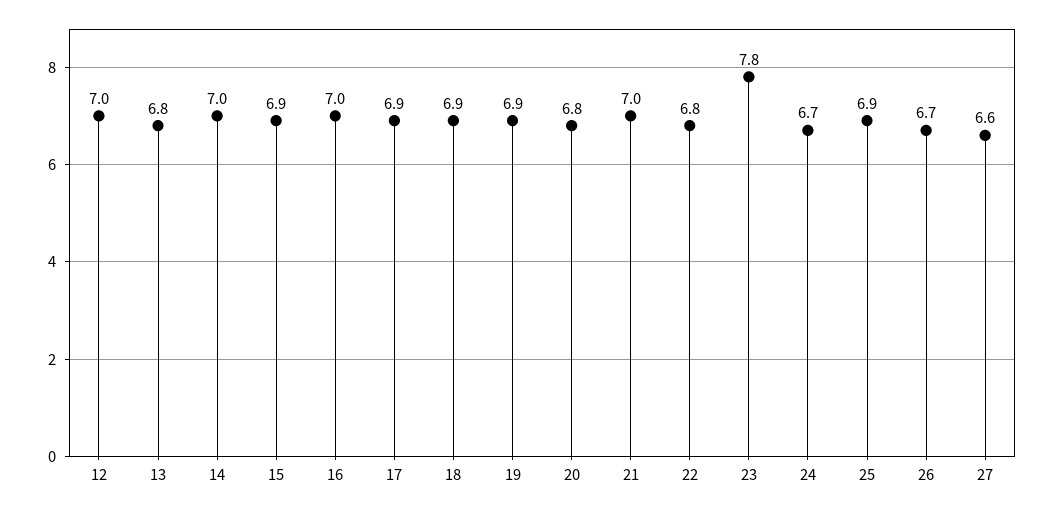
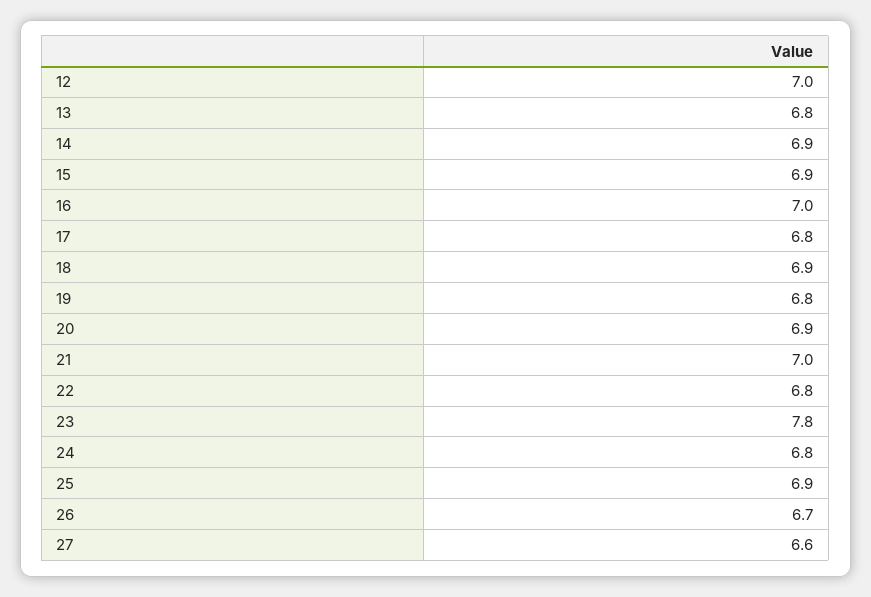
14: 7 -> 6.9
17: 6.9 -> 6.8
19: 6.9 -> 6.8
20: 6.8 -> 6.9
24: 6.7 -> 6.8

